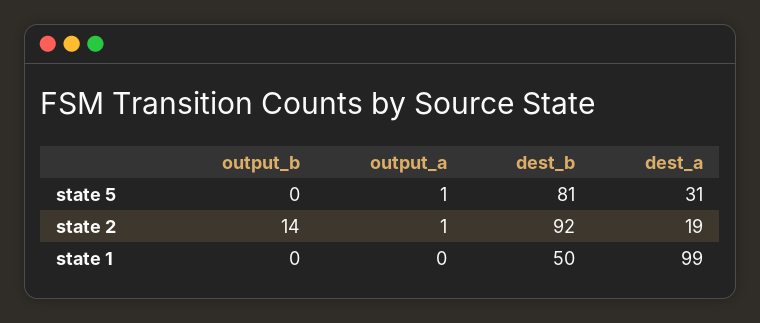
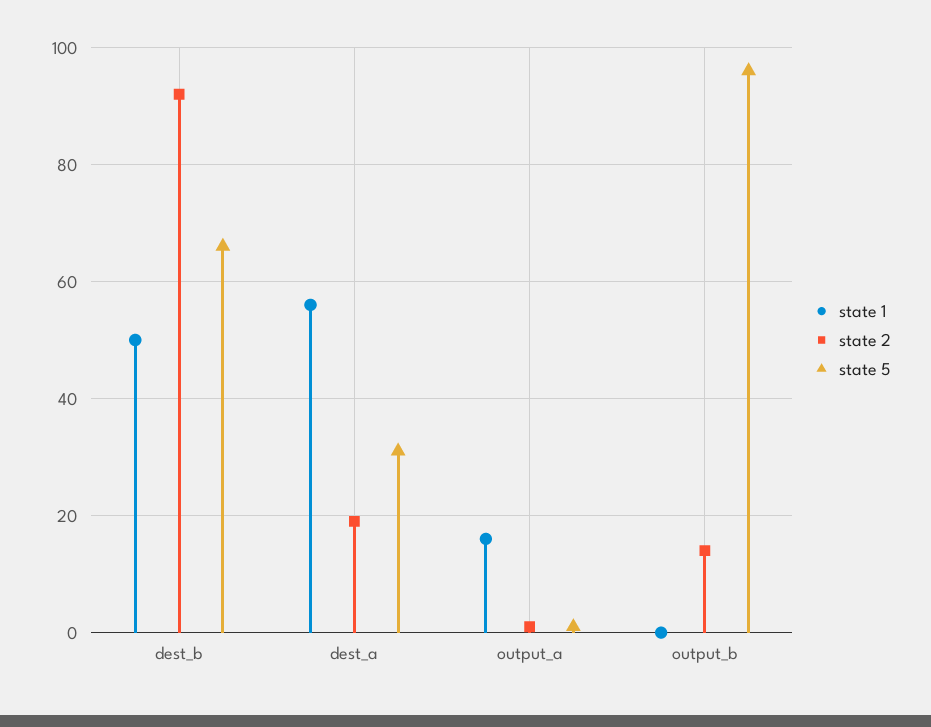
state 5, output_b: 0 -> 95
state 5, dest_b: 81 -> 65
state 1, output_a: 0 -> 15
state 1, dest_a: 99 -> 55

